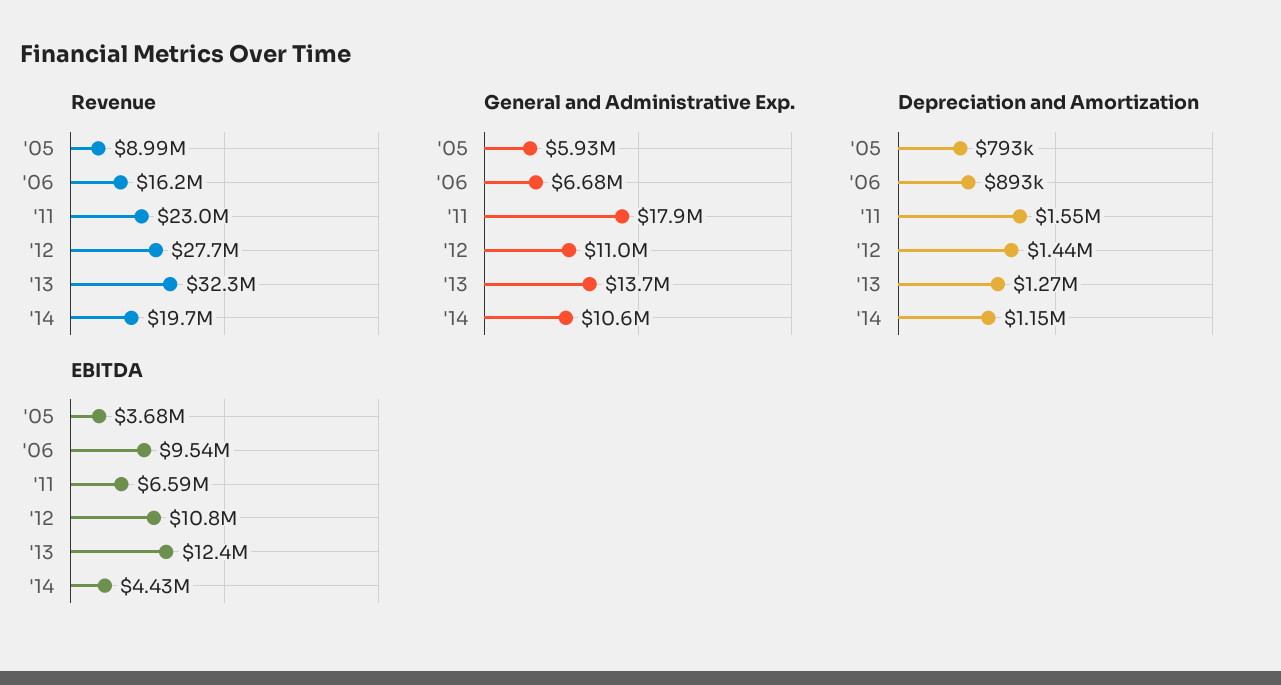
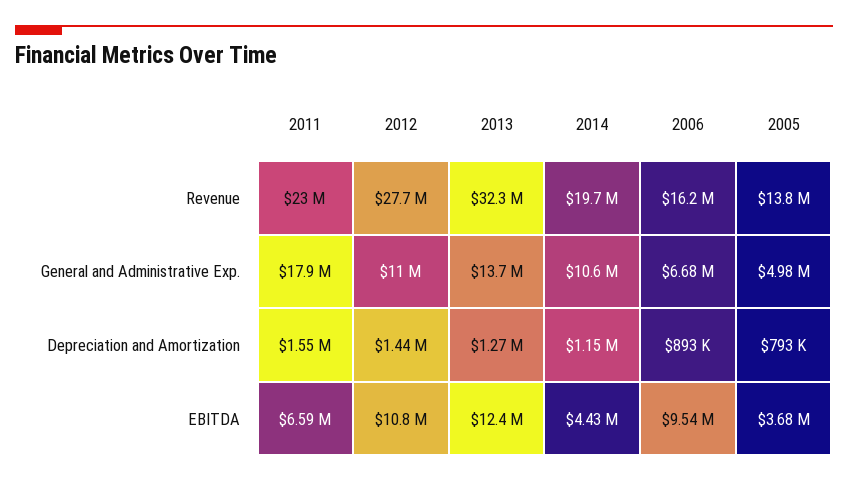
Revenue, '05: 8990000 -> 13800000
General and Administrative Exp., '05: 5930000 -> 4980000

